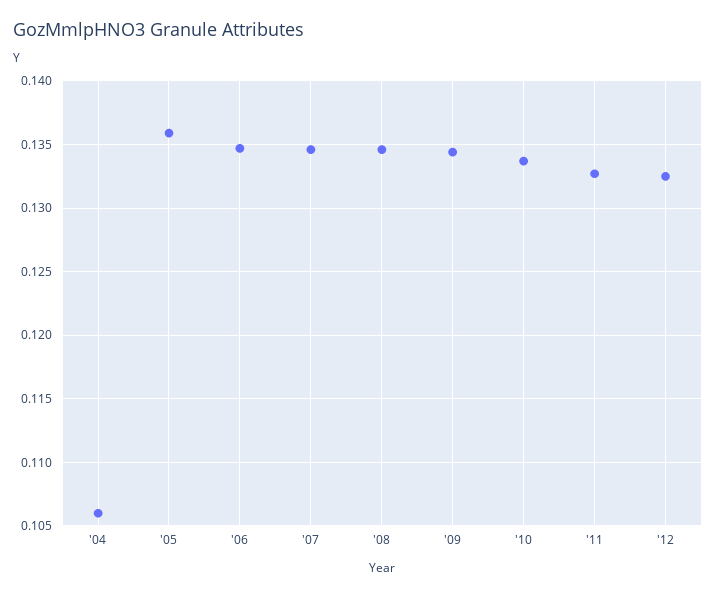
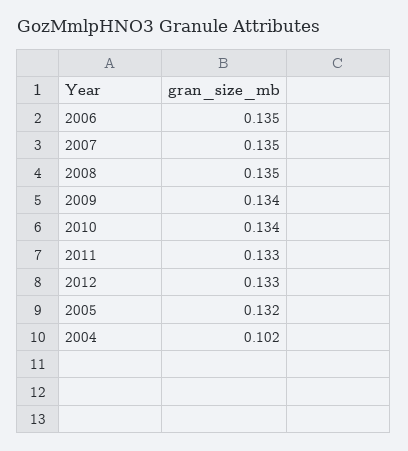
'04: 0.106 -> 0.102
'05: 0.136 -> 0.132

